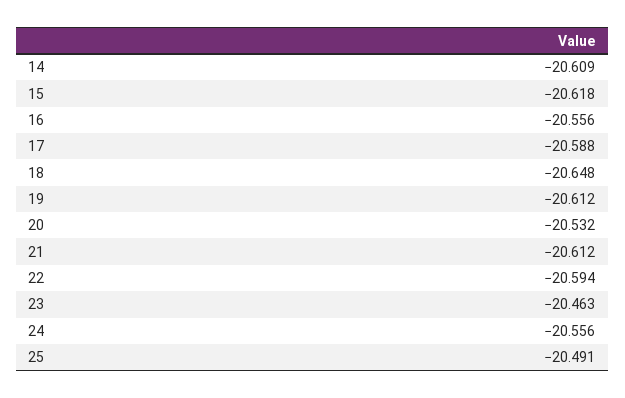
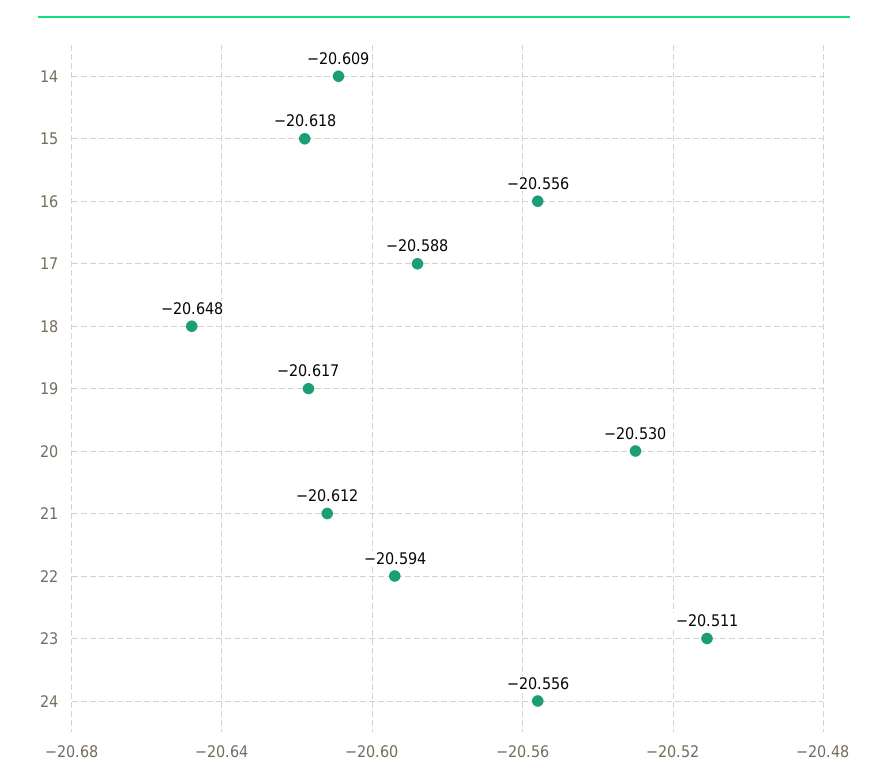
19: -20.612 -> -20.617
20: -20.532 -> -20.53
23: -20.463 -> -20.511
25: -20.491 -> none

